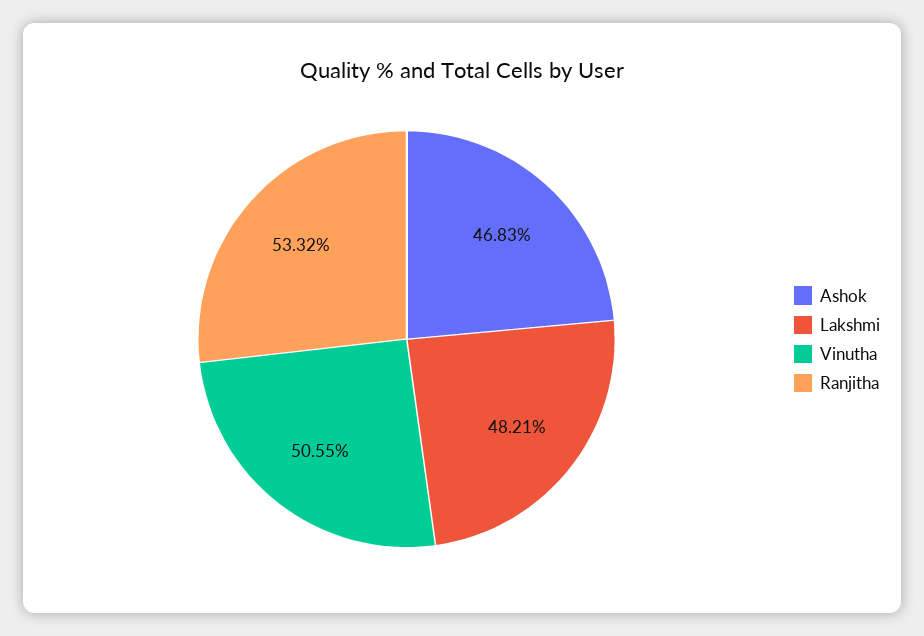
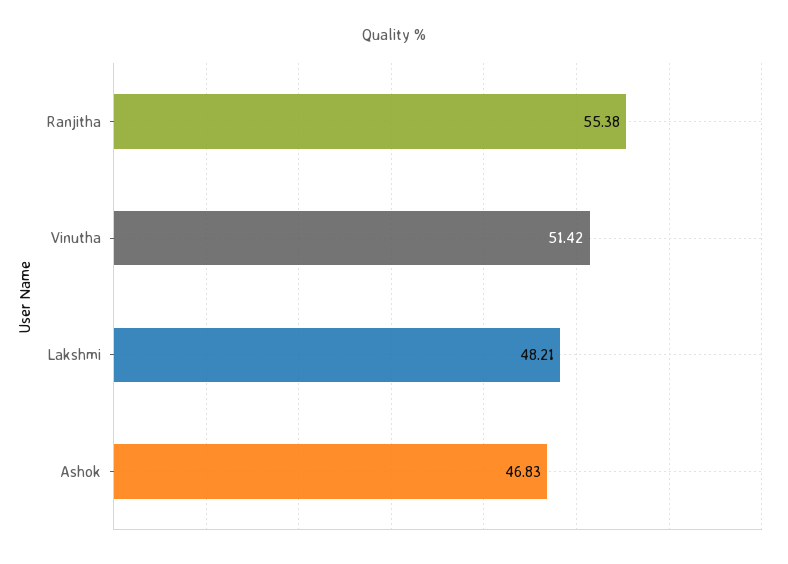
Vinutha: 50.55 -> 51.42
Ranjitha: 53.32 -> 55.38

